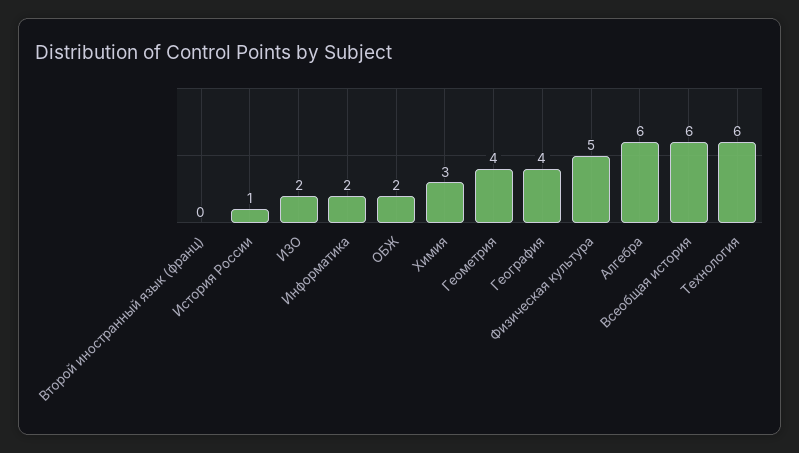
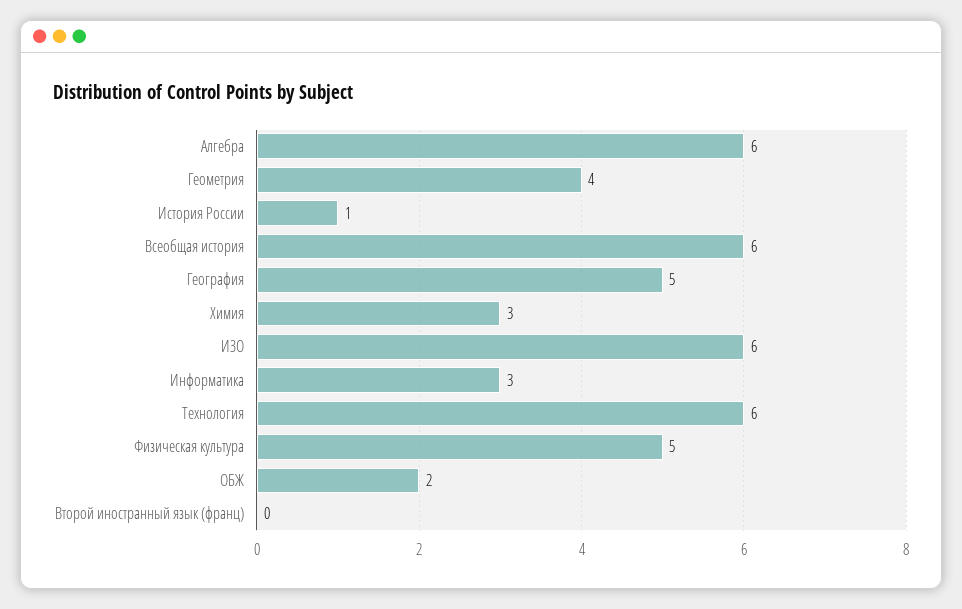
ИЗО: 2 -> 6
Информатика: 2 -> 3
География: 4 -> 5

